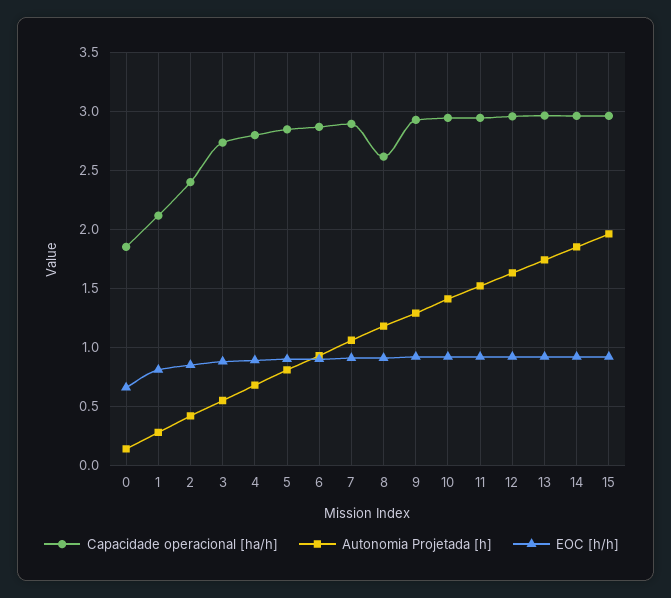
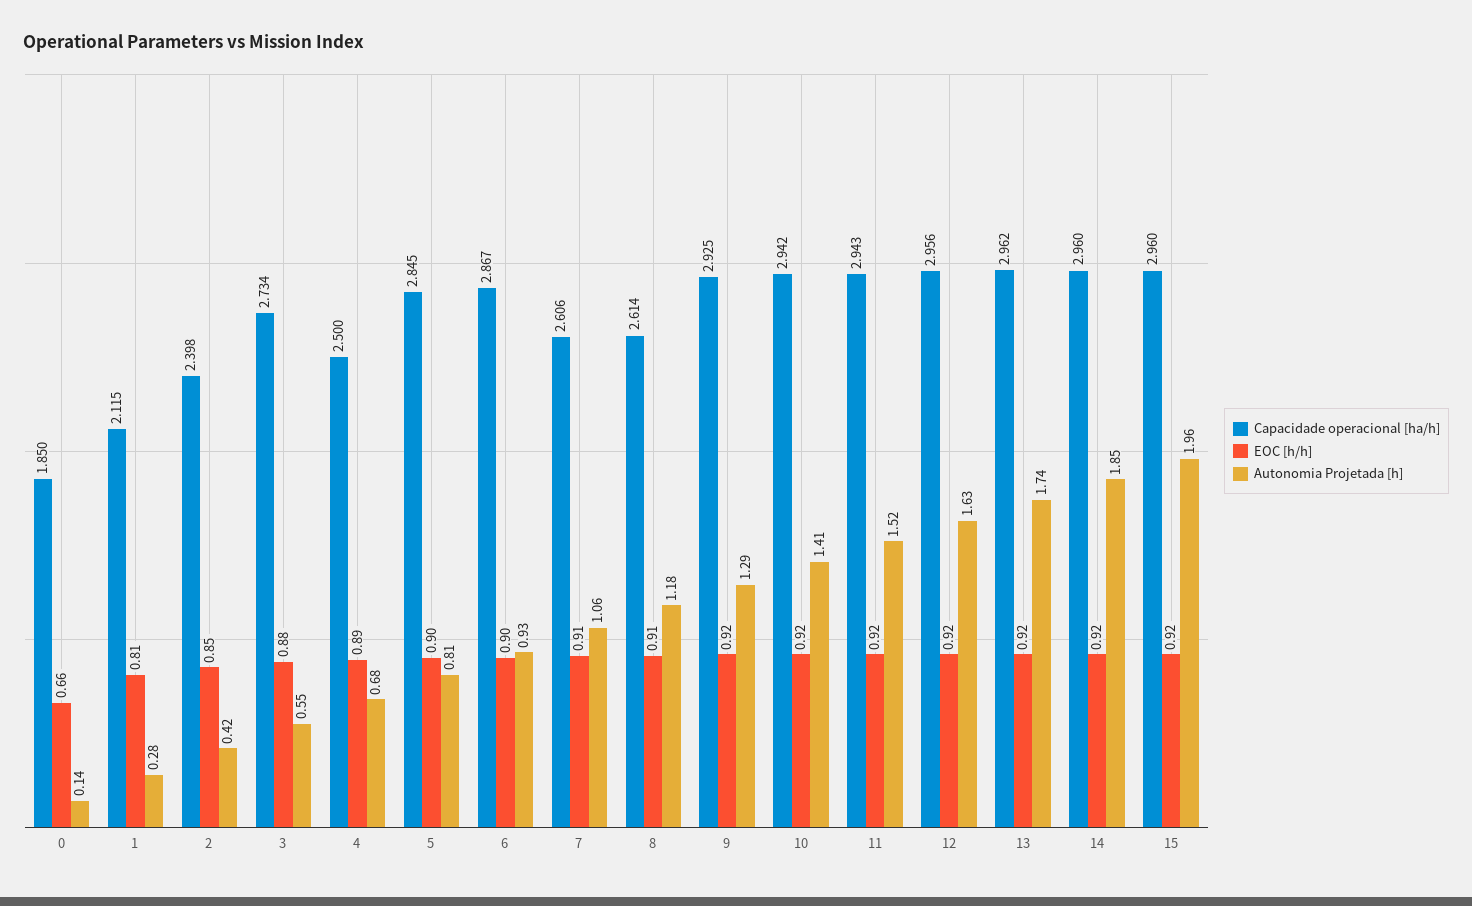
Capacidade operacional [ha/h], 4: 2.8 -> 2.5
Capacidade operacional [ha/h], 7: 2.9 -> 2.606

